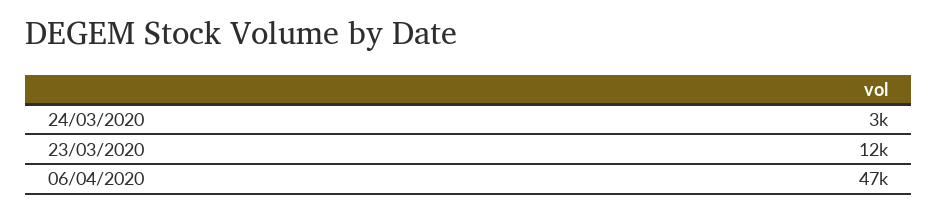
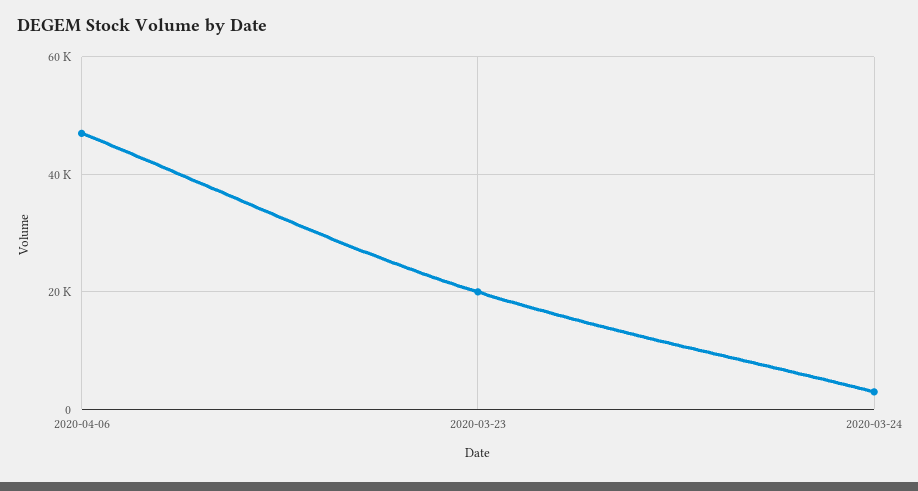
23/03/2020: 12000 -> 20000

